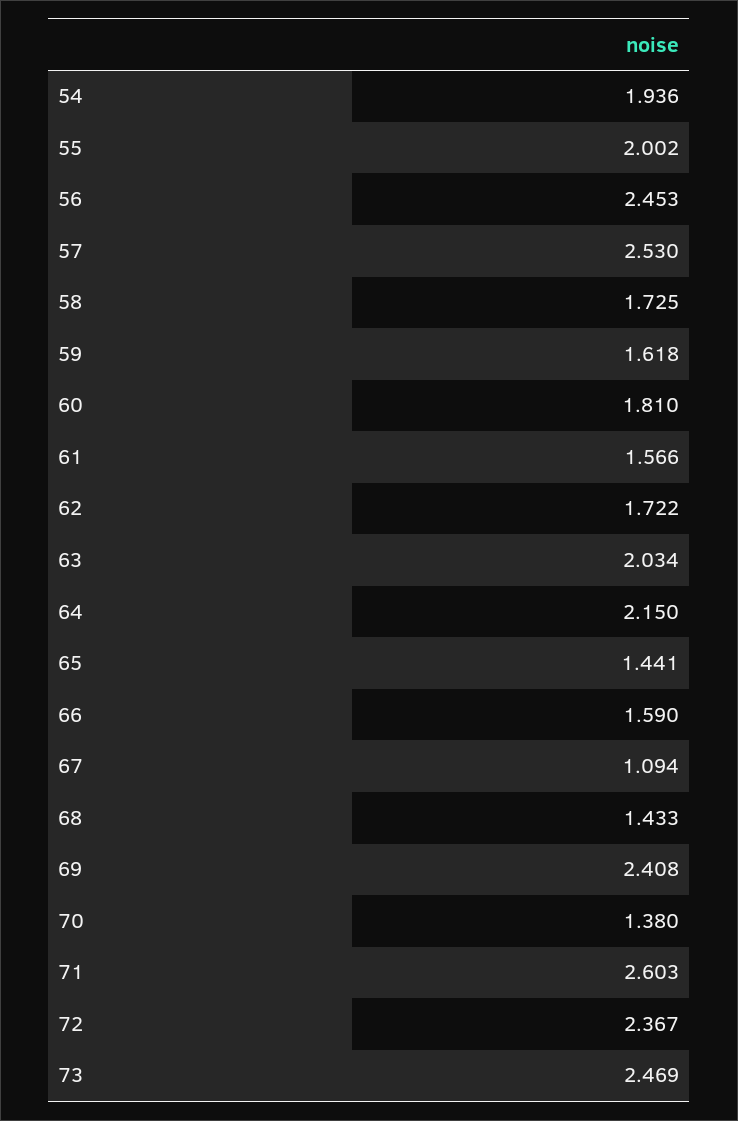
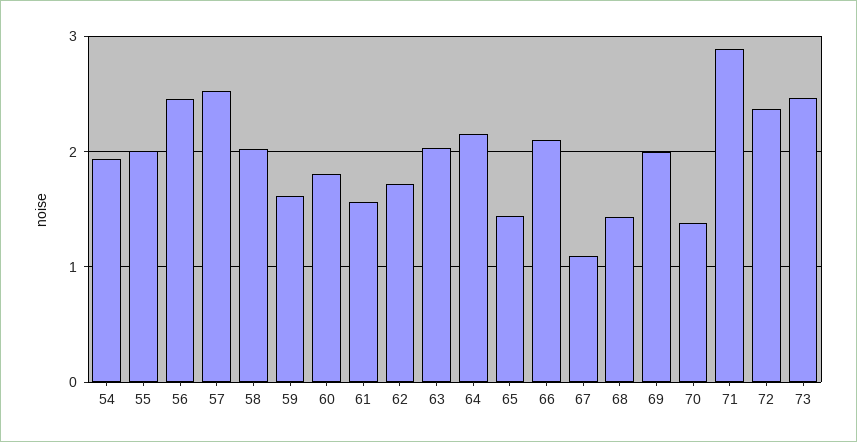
58: 1.725 -> 2
66: 1.59 -> 2.1
69: 2.408 -> 2
71: 2.603 -> 2.9

